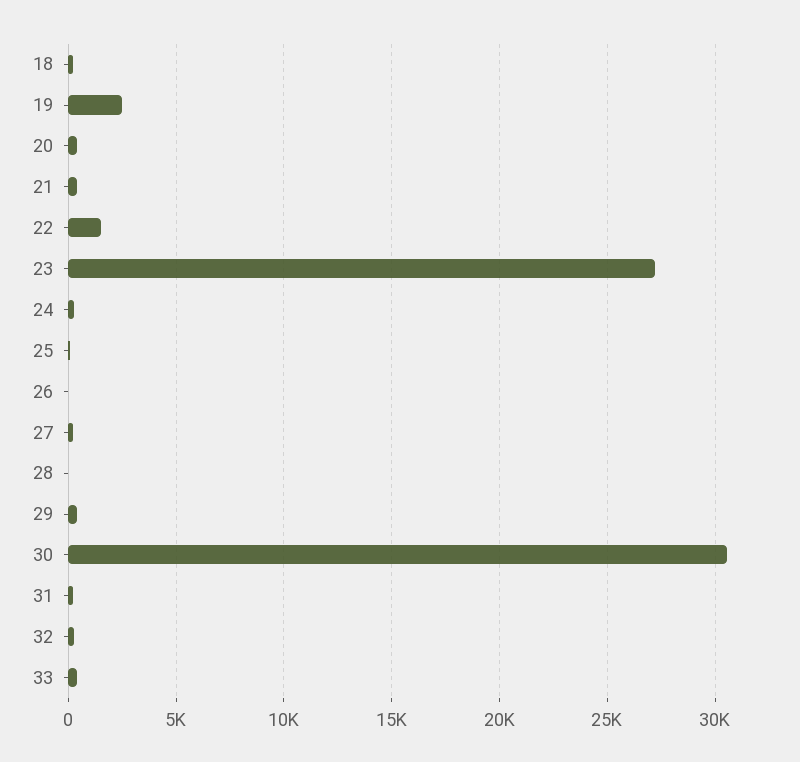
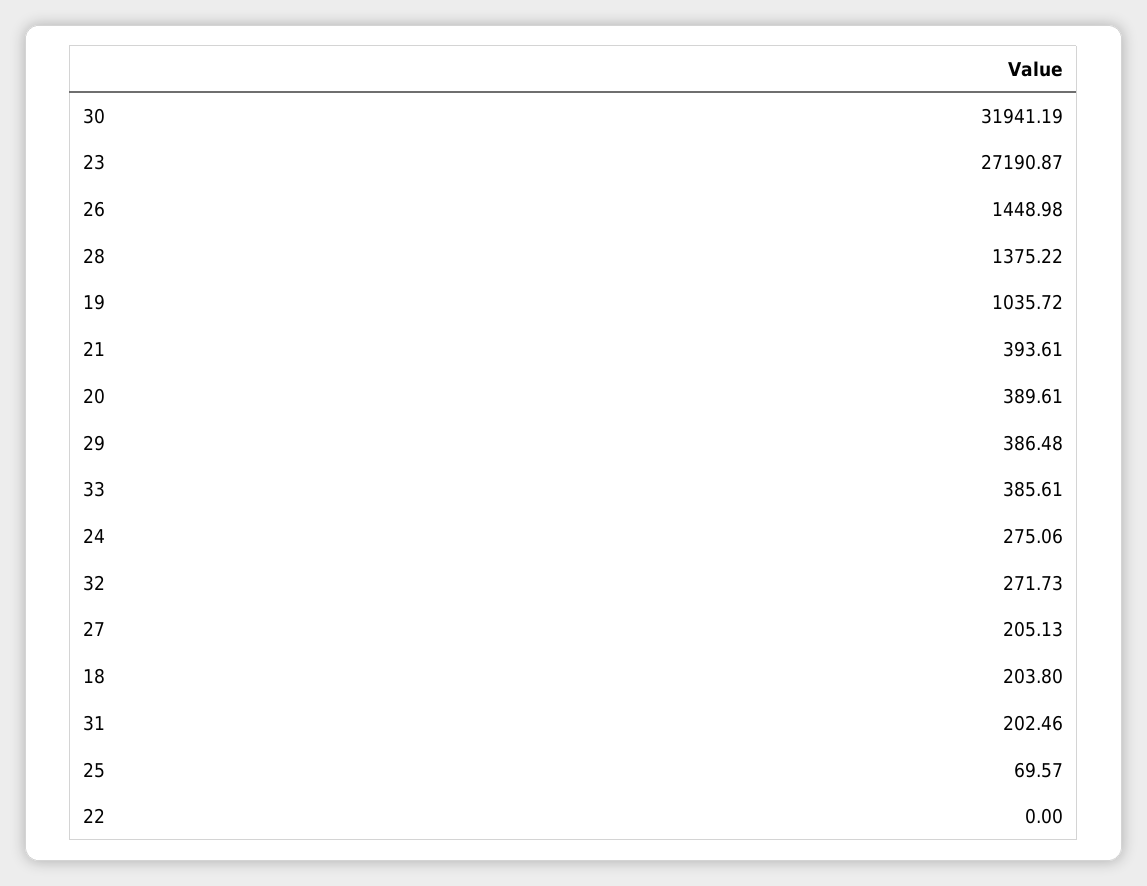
19: 2500 -> 1035.72
22: 1500 -> 0
26: 0 -> 1448.98
28: 0 -> 1375.22
30: 30500 -> 31941.19

